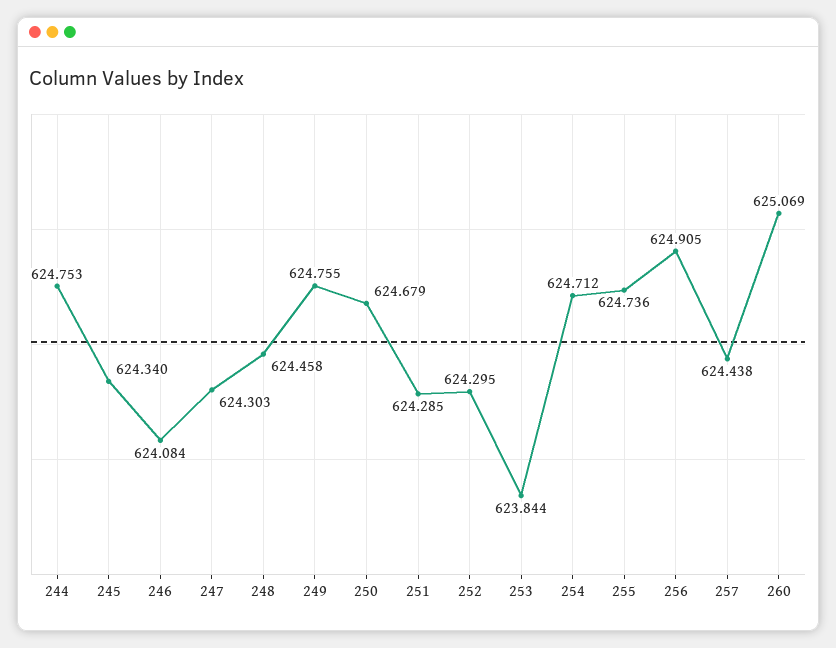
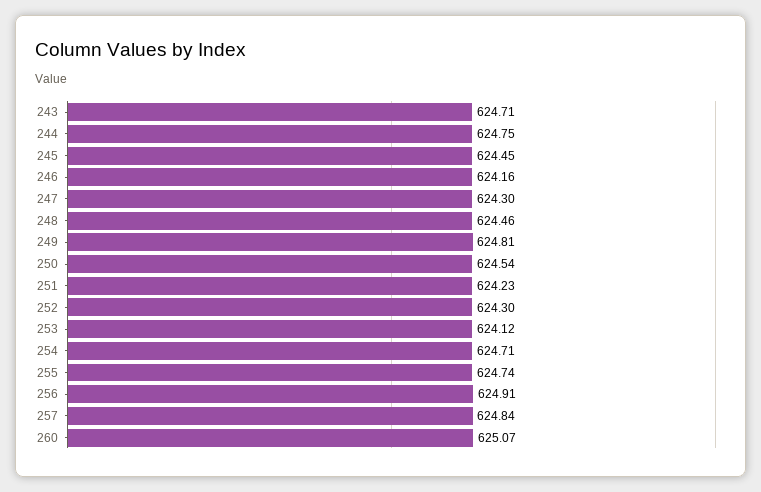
245: 624.34 -> 624.45
246: 624.084 -> 624.16
249: 624.755 -> 624.81
250: 624.679 -> 624.54
251: 624.285 -> 624.23
253: 623.844 -> 624.12
257: 624.438 -> 624.84
243: none -> 624.71

